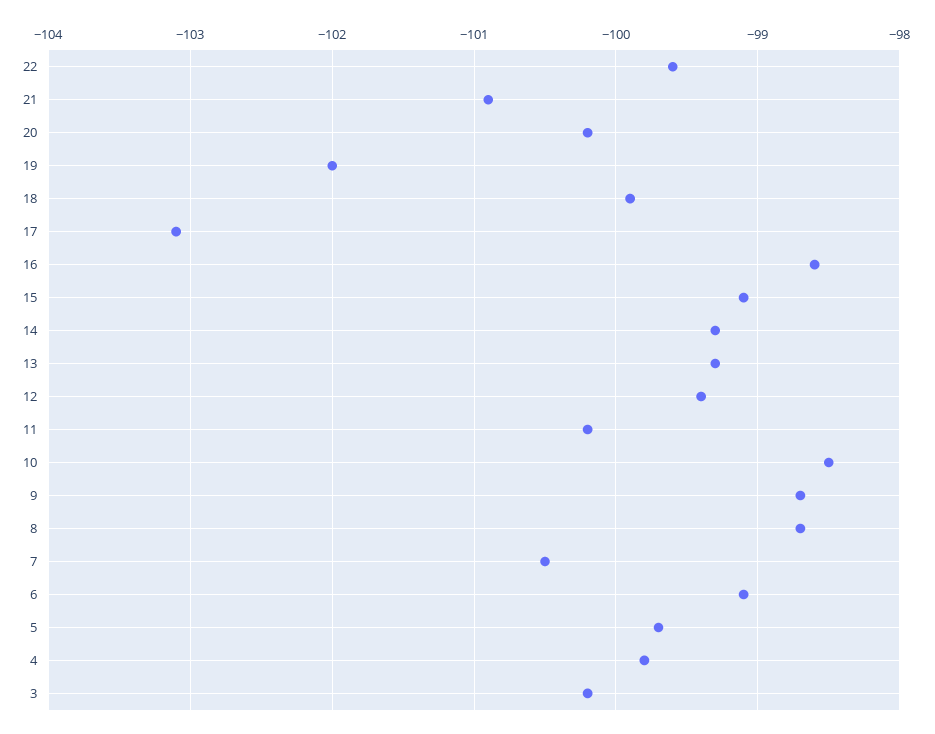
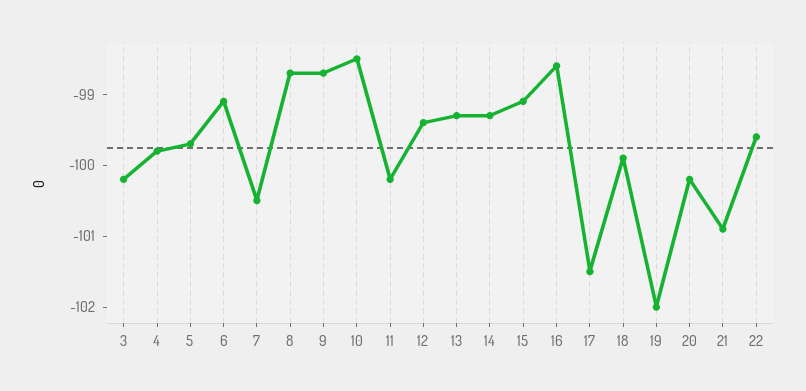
17: -103.1 -> -101.5

